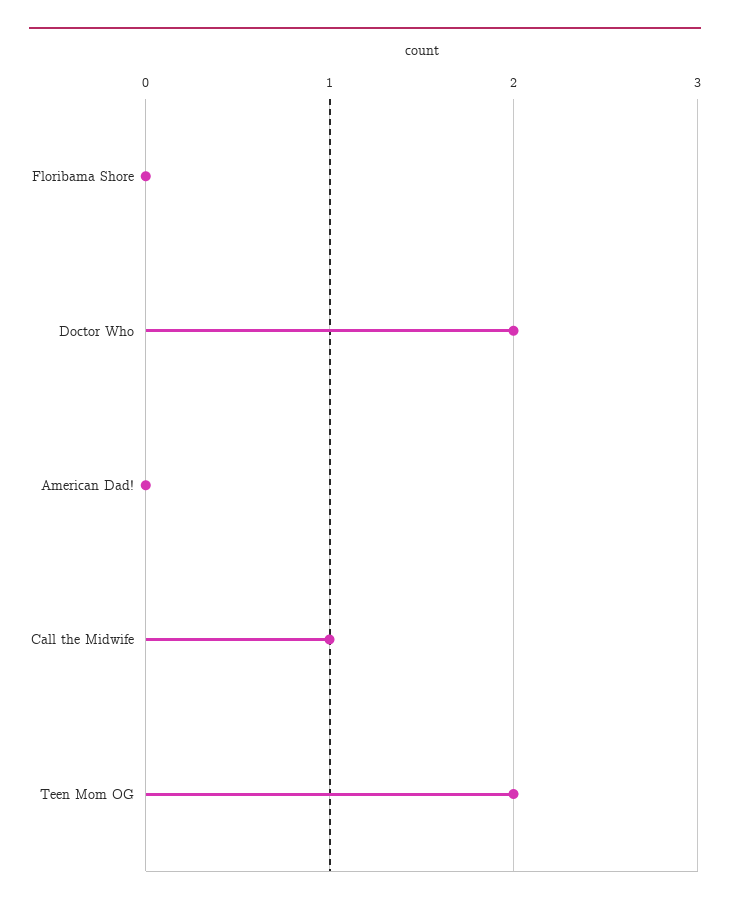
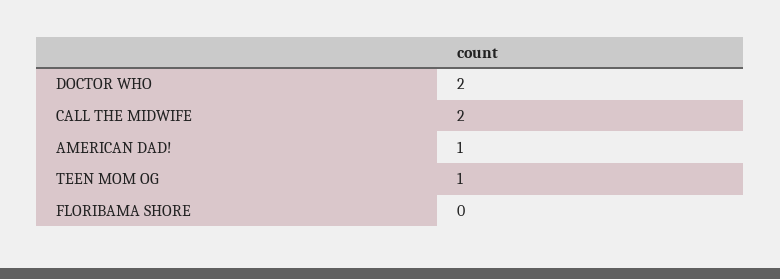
American Dad!: 0 -> 1
Call the Midwife: 1 -> 2
Teen Mom OG: 2 -> 1

